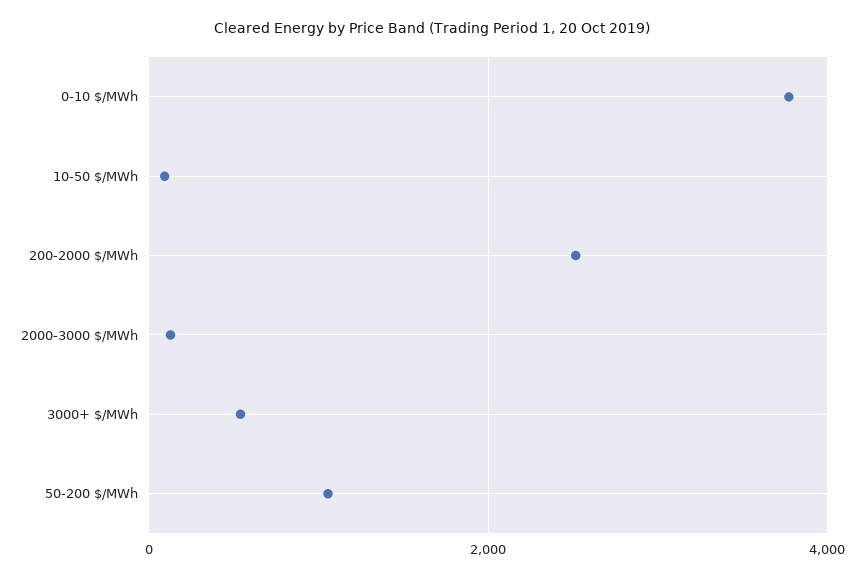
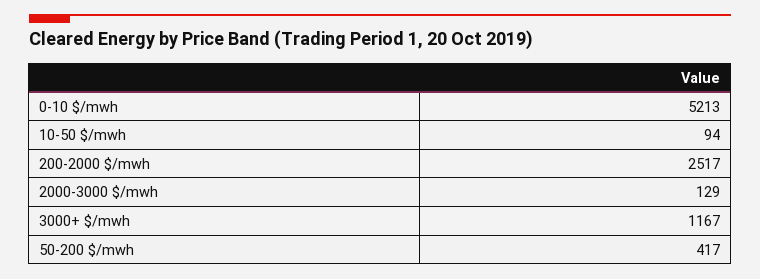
0-10 $/MWh: 3800 -> 5213
3000+ $/MWh: 600 -> 1167
50-200 $/MWh: 1000 -> 417

